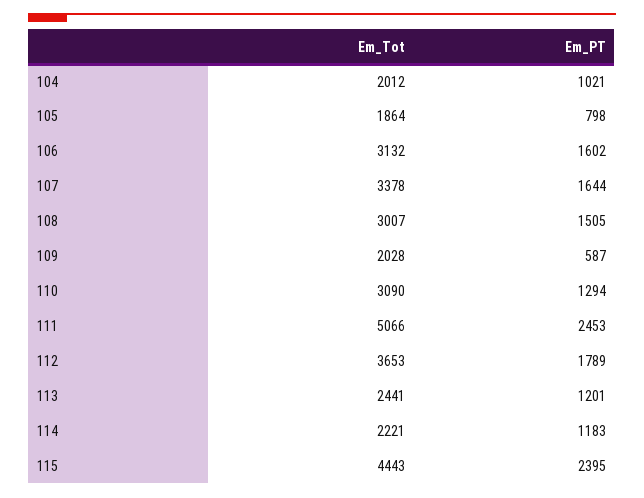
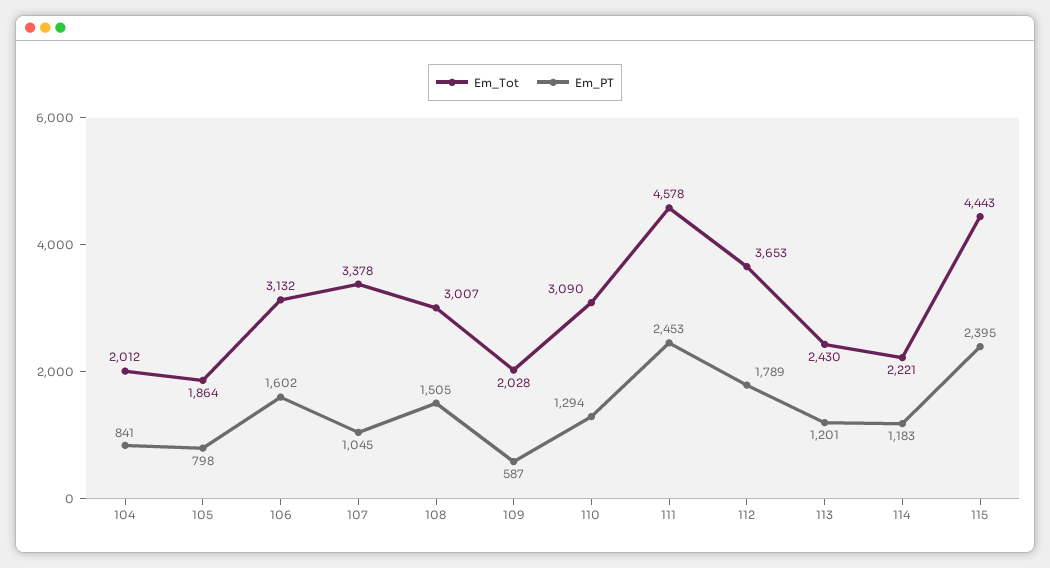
Em_PT, 104: 1021 -> 841
Em_PT, 107: 1644 -> 1045
Em_Tot, 111: 5066 -> 4578
Em_Tot, 113: 2441 -> 2430

